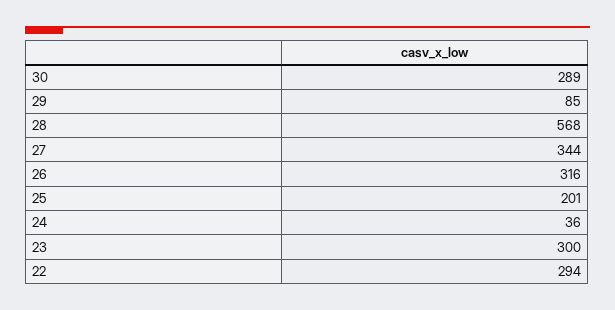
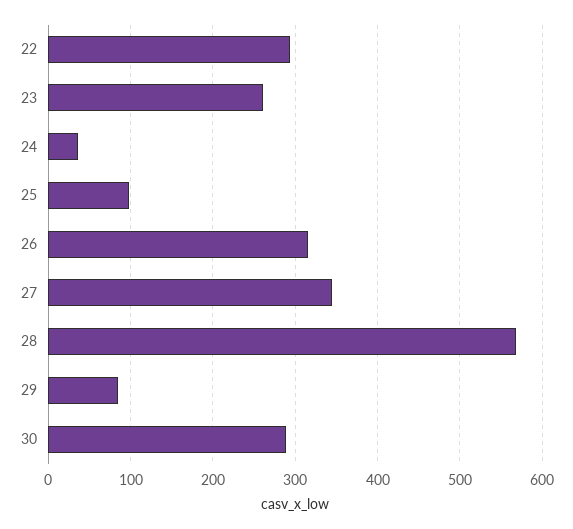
25: 201 -> 100
23: 300 -> 260

